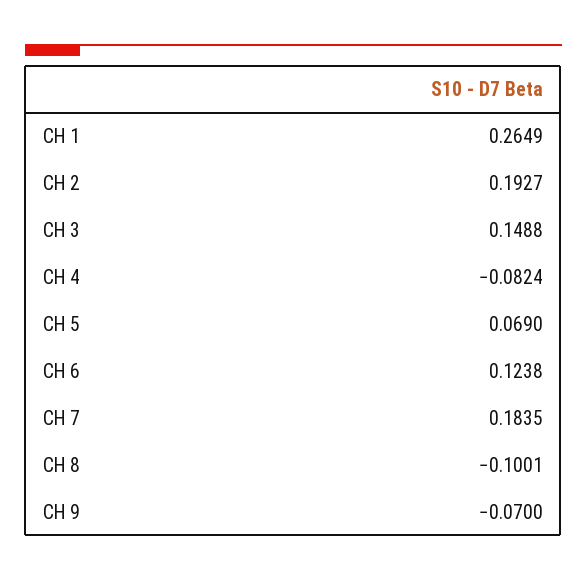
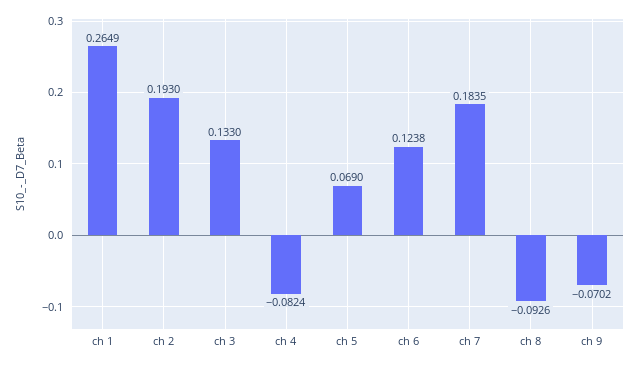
CH 2: 0.1927 -> 0.193
CH 3: 0.1488 -> 0.133
CH 8: -0.1001 -> -0.0926
CH 9: -0.07 -> -0.0702

